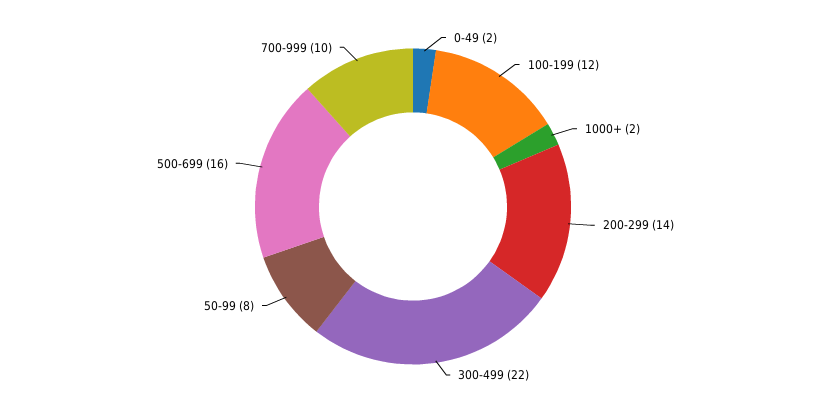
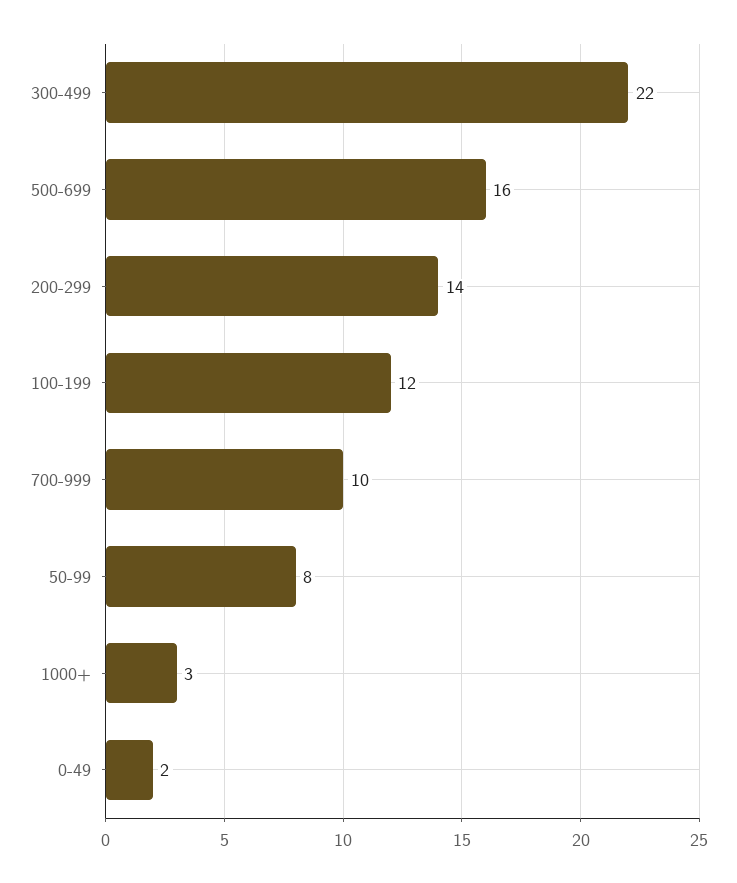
1000+: 2 -> 3

